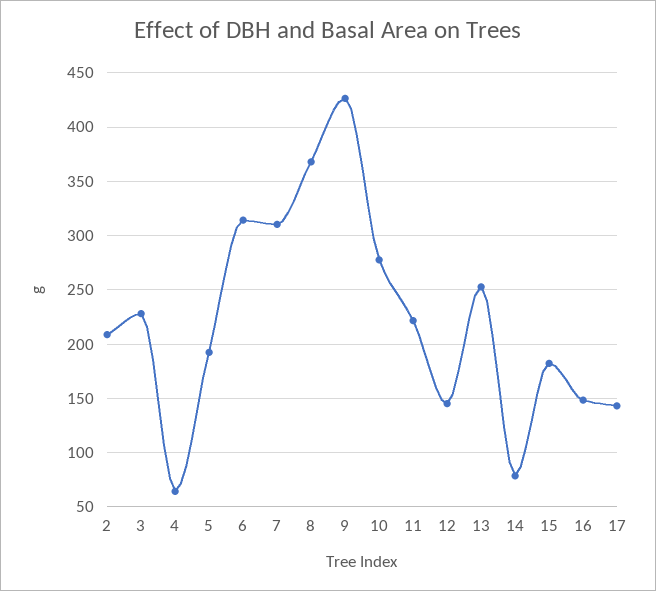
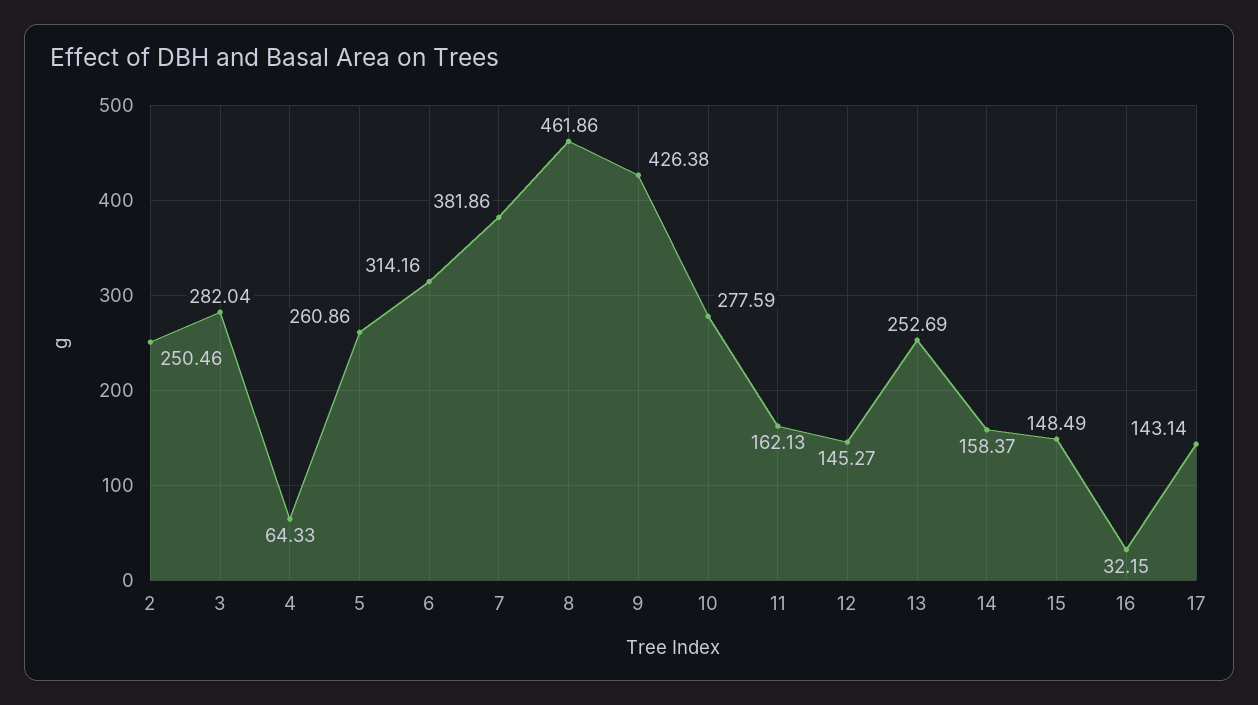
2: 210 -> 250.46
3: 230 -> 282.04
5: 190 -> 260.86
7: 310 -> 381.86
8: 370 -> 461.86
11: 220 -> 162.13
14: 80 -> 158.37
15: 180 -> 148.49
16: 150 -> 32.15

